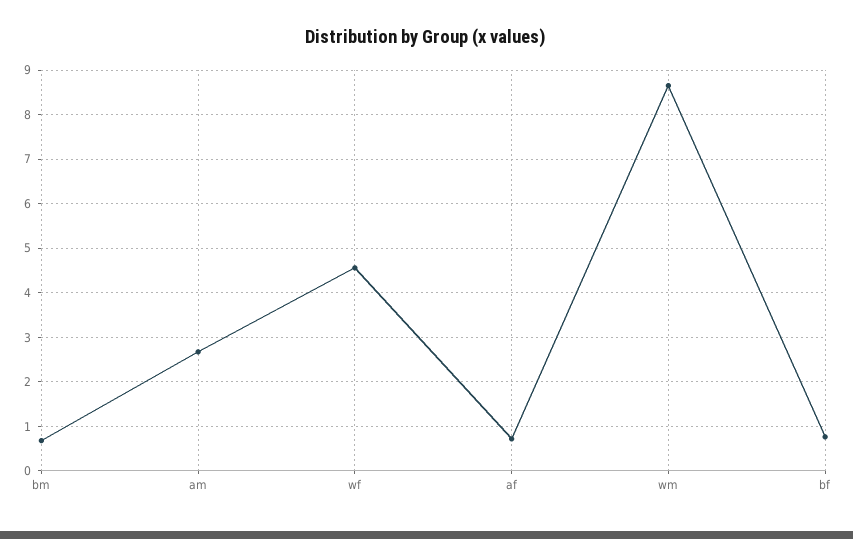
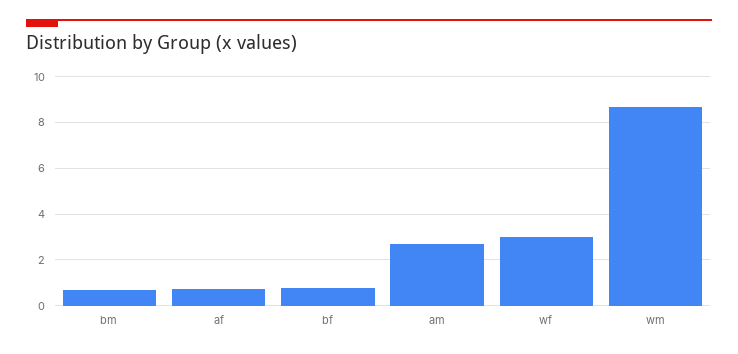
wf: 4.6 -> 3

